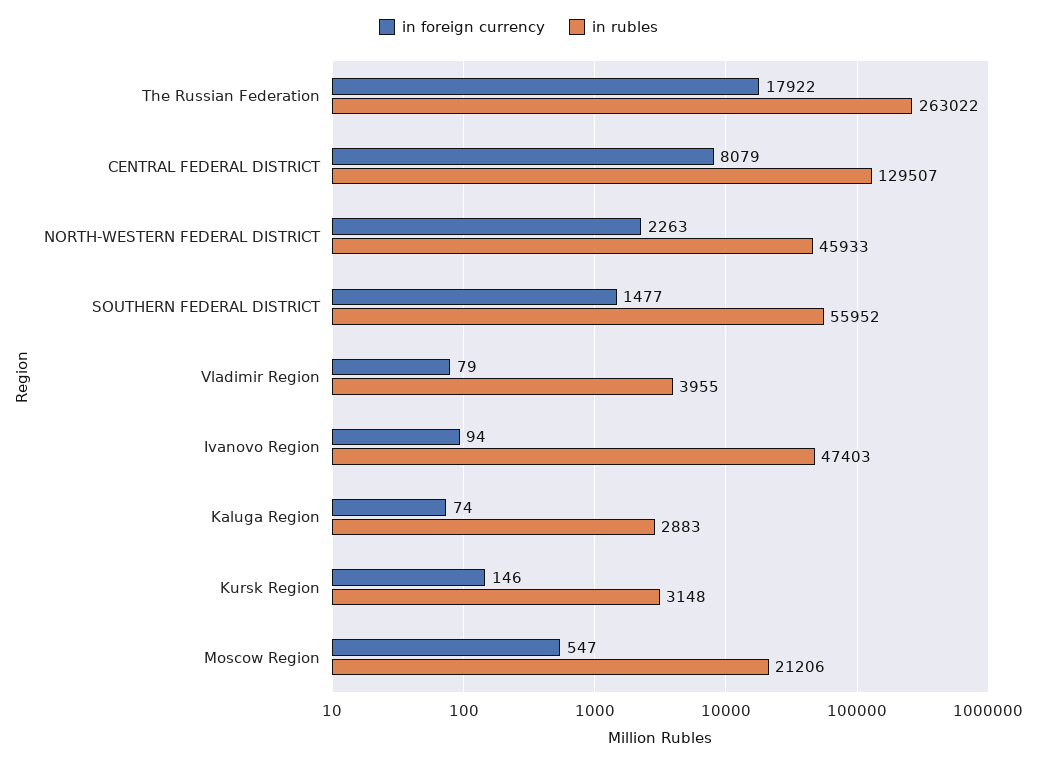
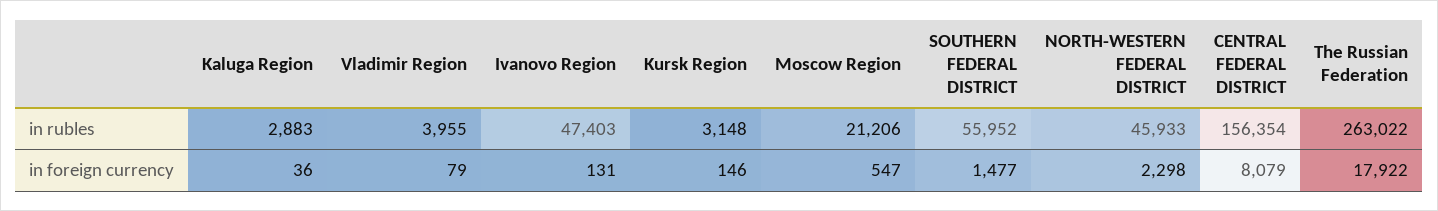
in rubles, CENTRAL FEDERAL DISTRICT: 129507 -> 156354
in foreign currency, NORTH-WESTERN FEDERAL DISTRICT: 2263 -> 2298
in foreign currency, Ivanovo Region: 94 -> 131
in foreign currency, Kaluga Region: 74 -> 36

